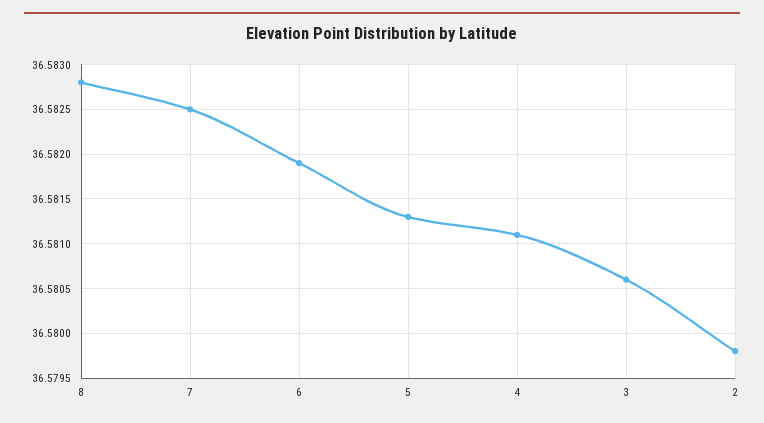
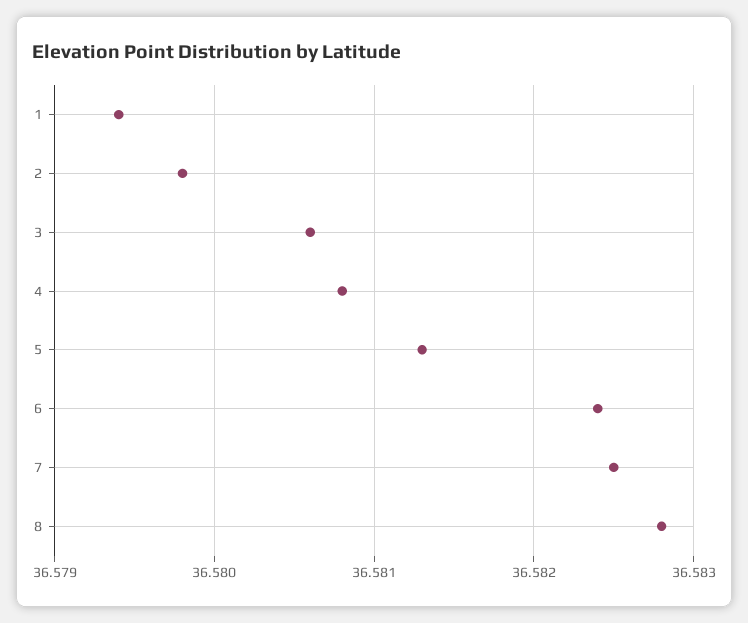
6: 36.5819 -> 36.5824
4: 36.5811 -> 36.5808
1: none -> 36.5794

